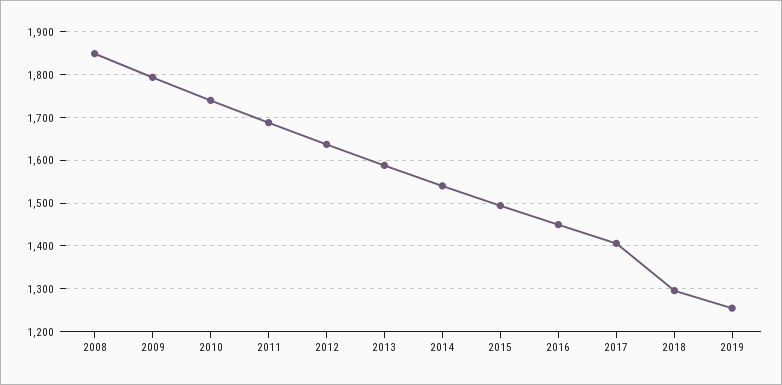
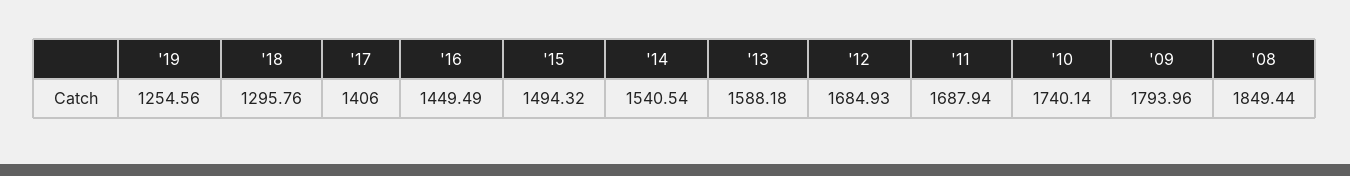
2012: 1640 -> 1684.93

